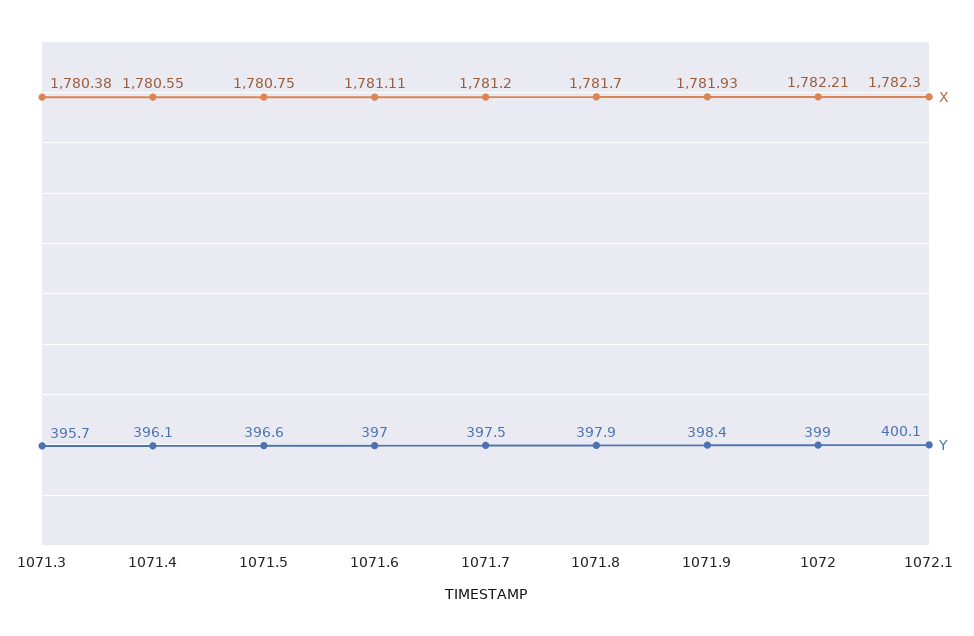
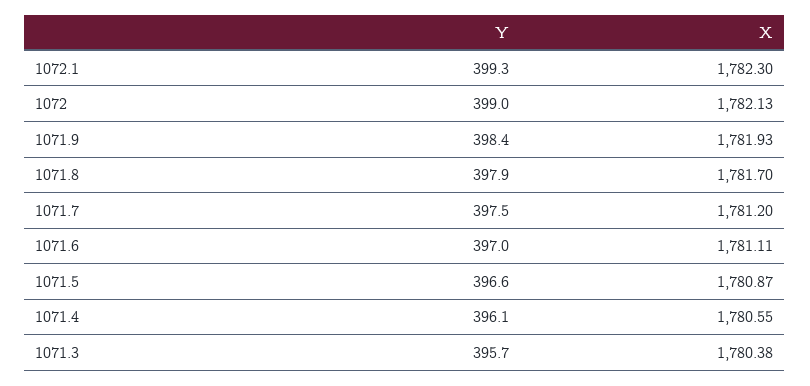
X, 1071.5: 1780.75 -> 1780.87
X, 1072: 1782.21 -> 1782.13
Y, 1072.1: 400.1 -> 399.3

